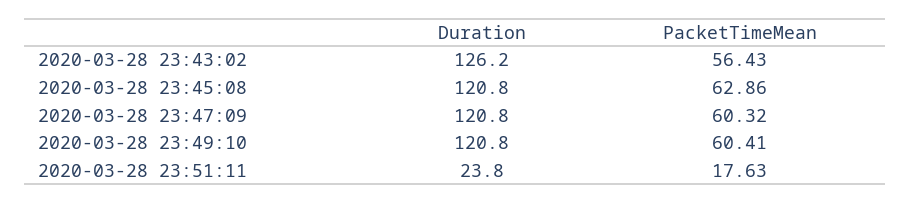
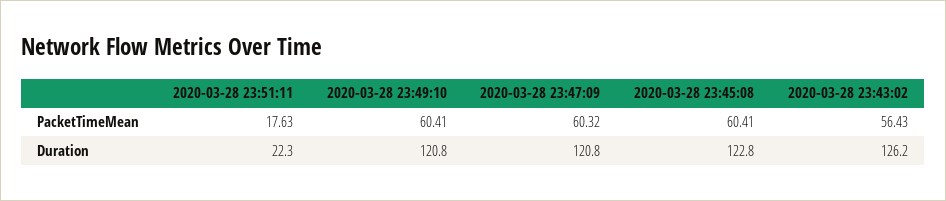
Duration, 2020-03-28 23:45:08: 120.8 -> 122.8
PacketTimeMean, 2020-03-28 23:45:08: 62.86 -> 60.41
Duration, 2020-03-28 23:51:11: 23.8 -> 22.3

